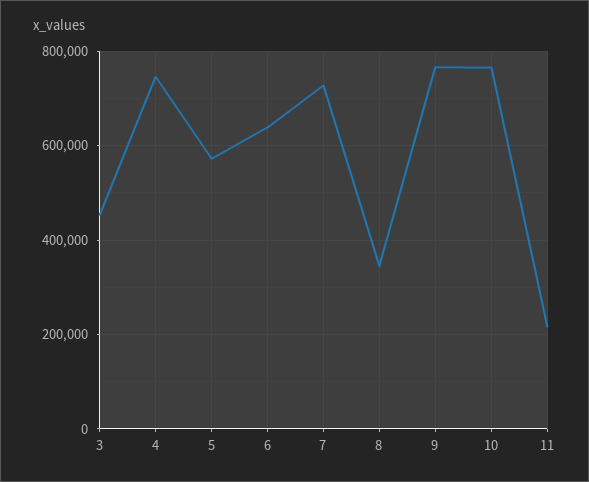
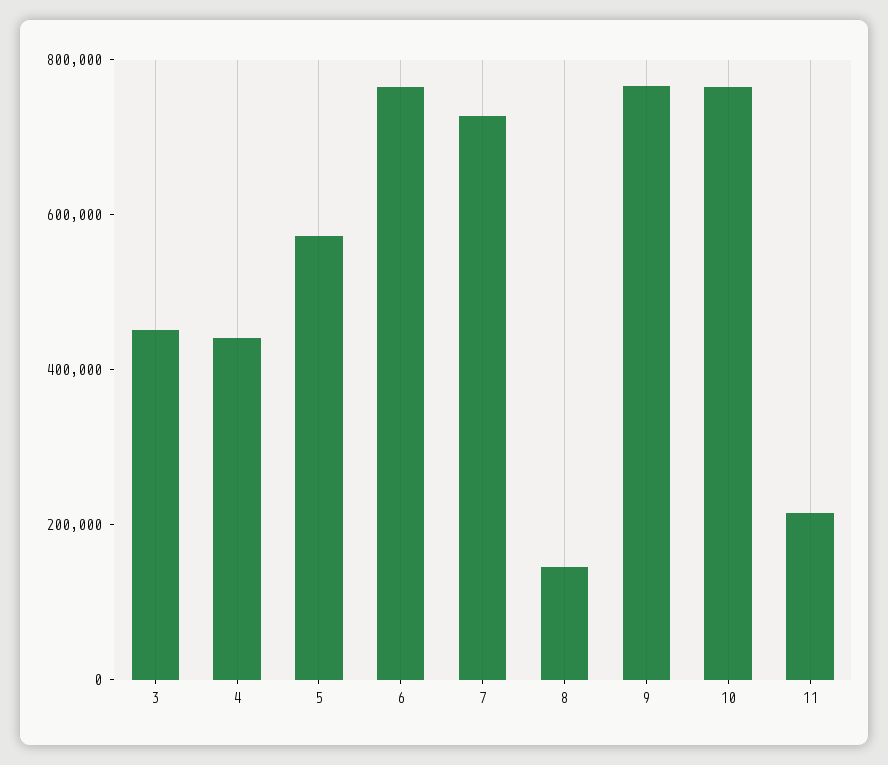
4: 740000 -> 450000
6: 640000 -> 750000
8: 340000 -> 150000

